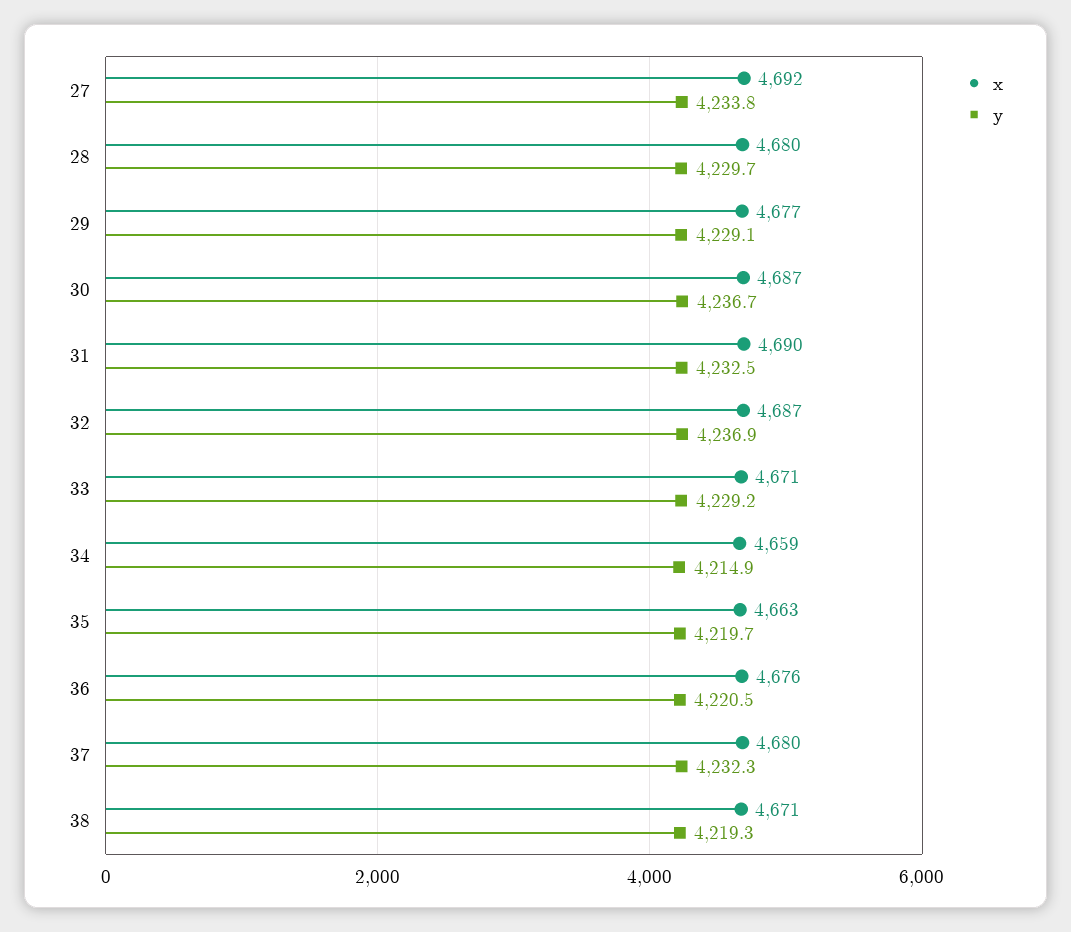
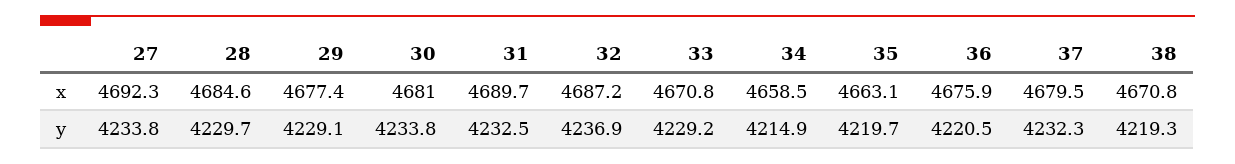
x, 28: 4680 -> 4684.6
x, 30: 4687 -> 4681
y, 30: 4236.7 -> 4233.8

